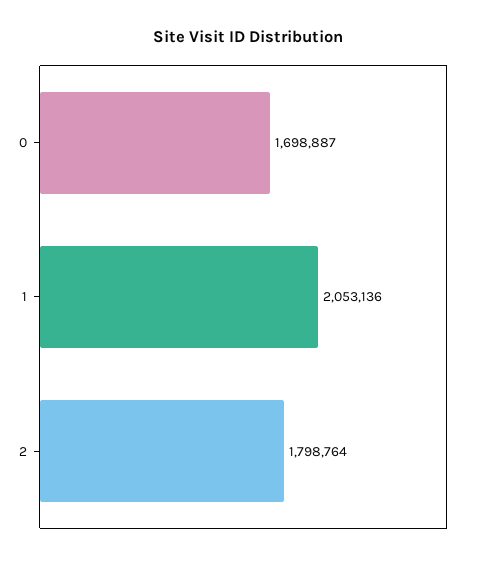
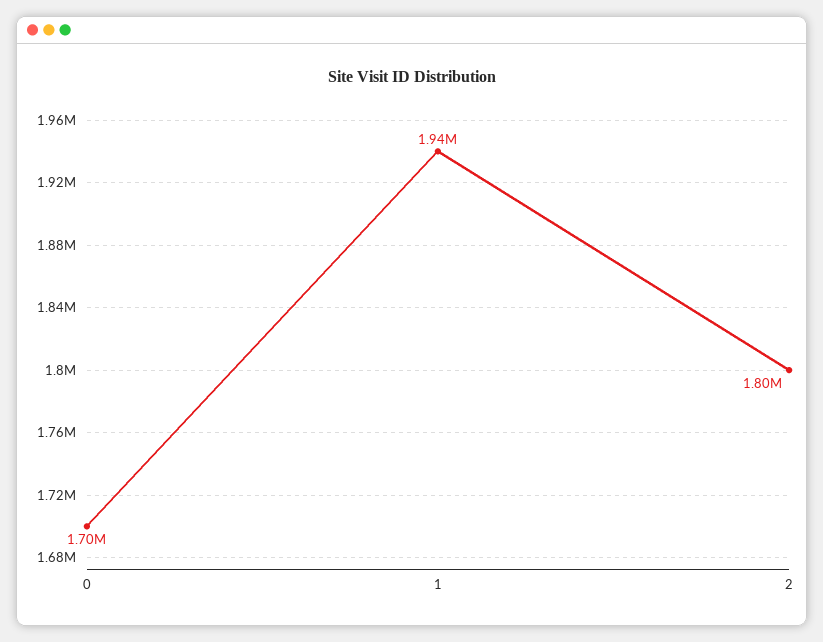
1: 2053136 -> 1940000

